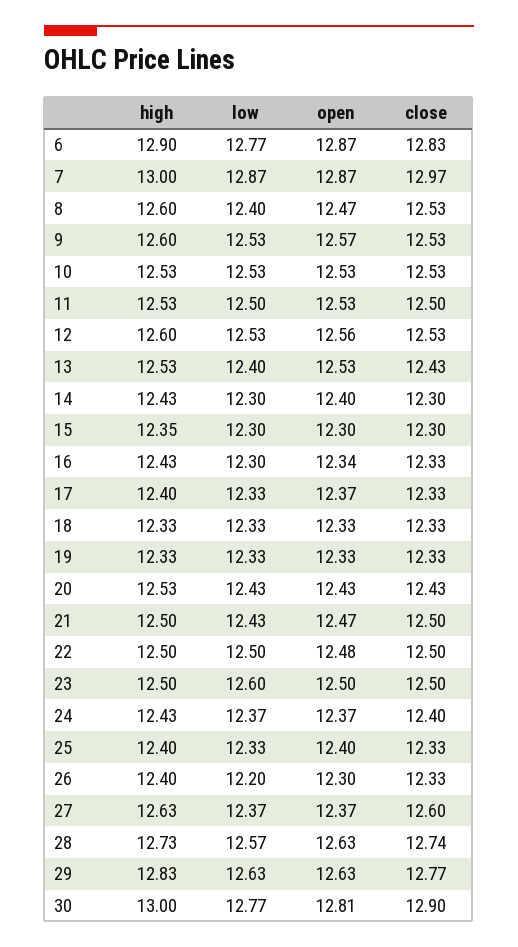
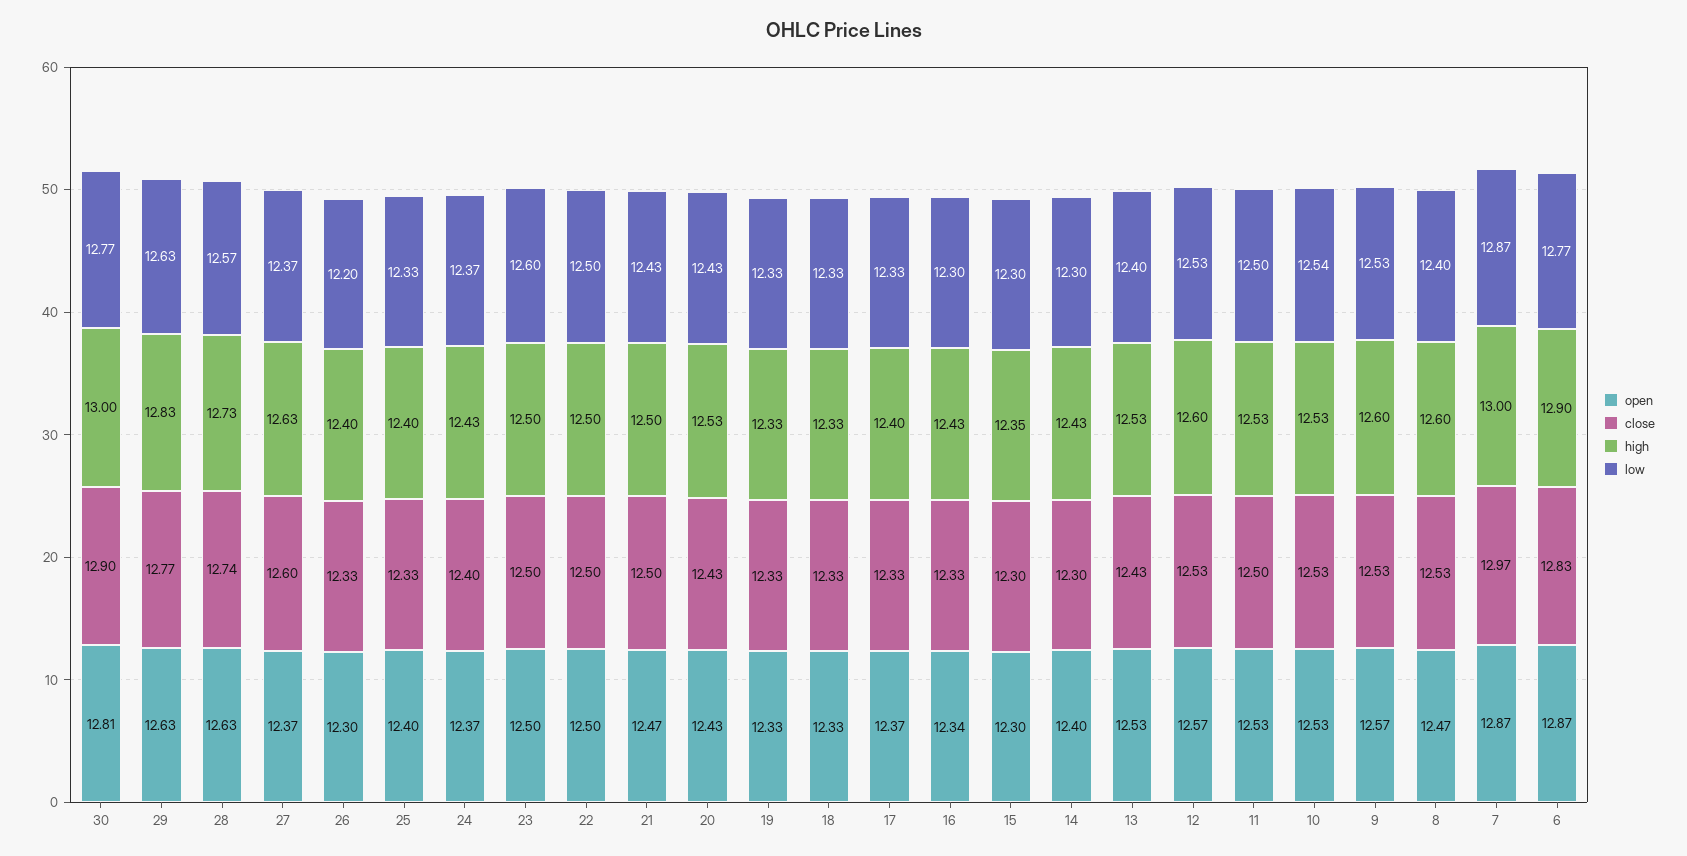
low, 10: 12.53 -> 12.54
open, 12: 12.56 -> 12.57
open, 22: 12.48 -> 12.5

